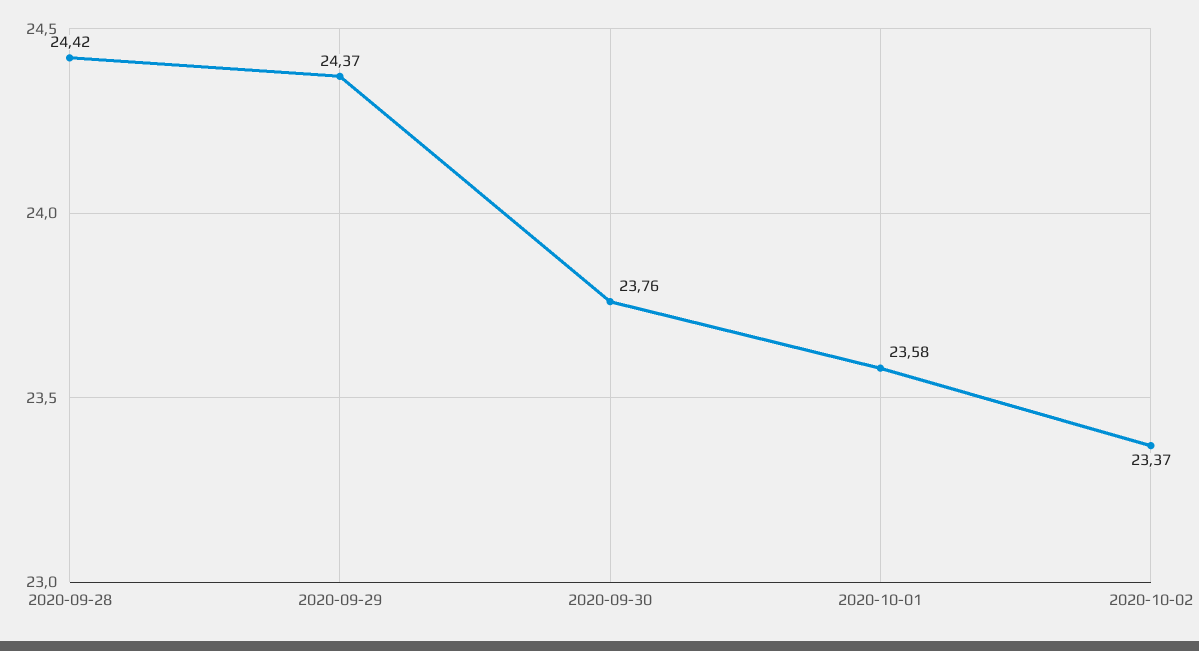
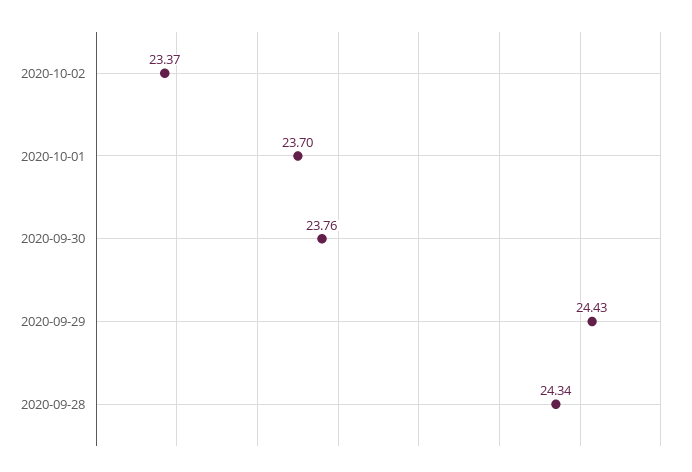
2020-09-28: 24.42 -> 24.34
2020-09-29: 24.37 -> 24.43
2020-10-01: 23.58 -> 23.7

